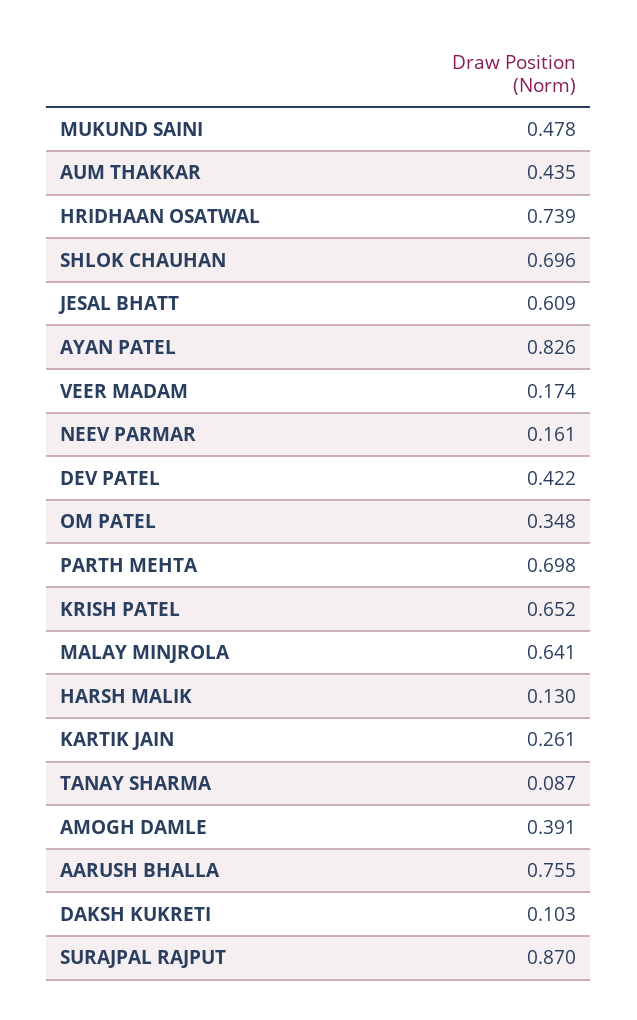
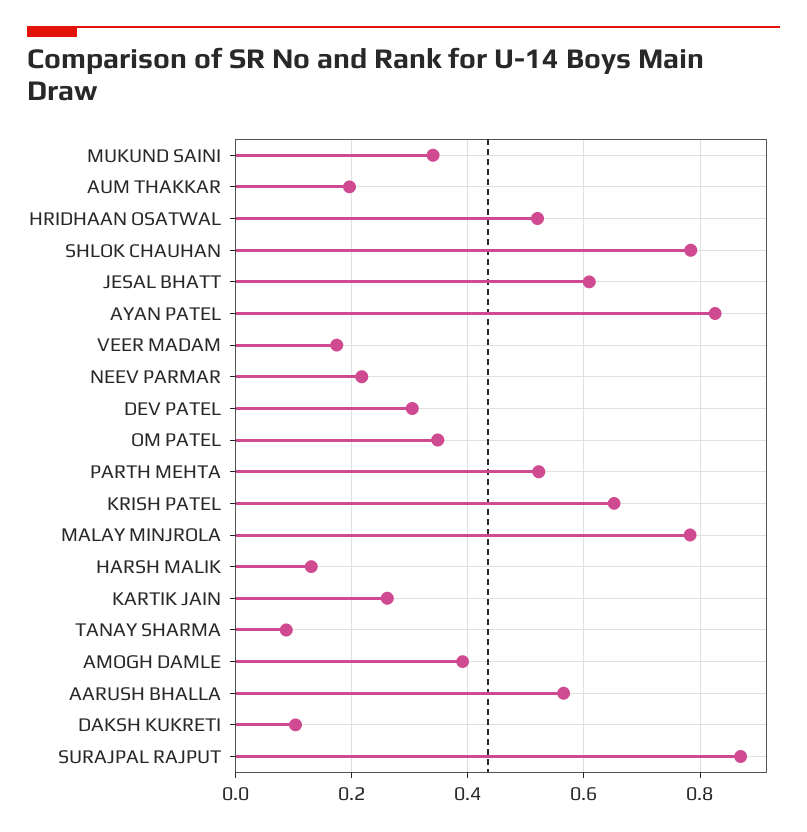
MUKUND SAINI: 0.478 -> 0.34
AUM THAKKAR: 0.435 -> 0.2
HRIDHAAN OSATWAL: 0.739 -> 0.52
SHLOK CHAUHAN: 0.696 -> 0.78
NEEV PARMAR: 0.161 -> 0.22
DEV PATEL: 0.422 -> 0.3
PARTH MEHTA: 0.698 -> 0.52
MALAY MINJROLA: 0.641 -> 0.78
AARUSH BHALLA: 0.755 -> 0.56

